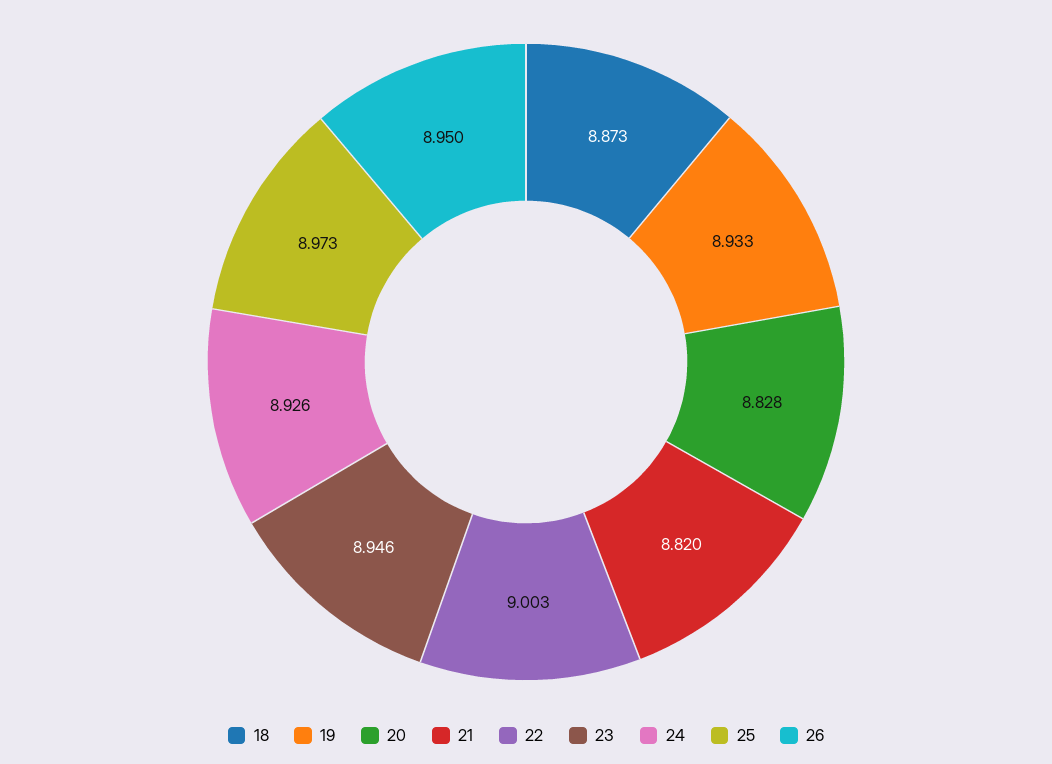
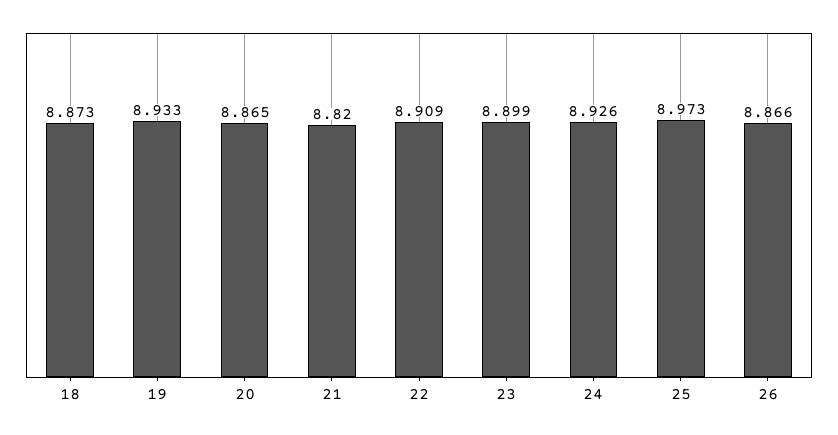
20: 8.828 -> 8.865
22: 9.003 -> 8.909
23: 8.946 -> 8.899
26: 8.95 -> 8.866

